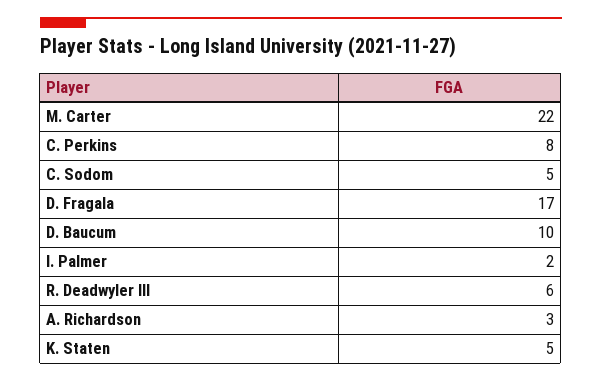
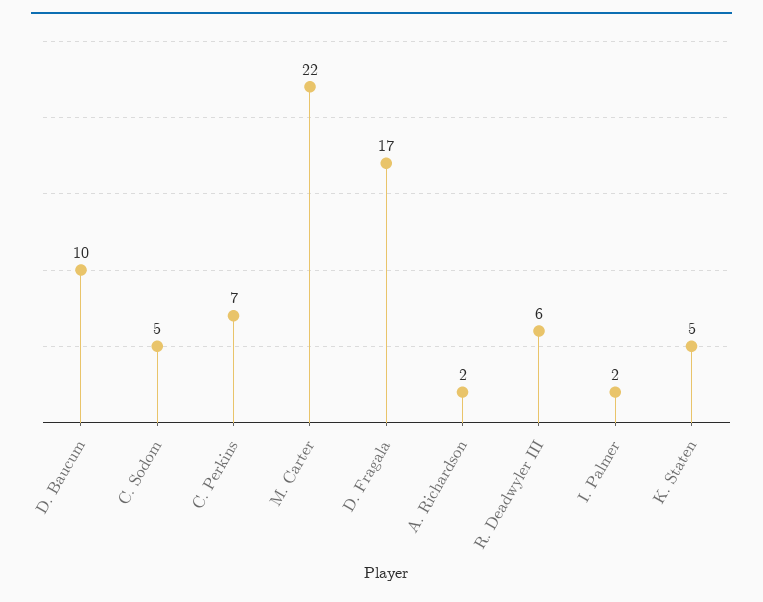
C. Perkins: 8 -> 7
A. Richardson: 3 -> 2

